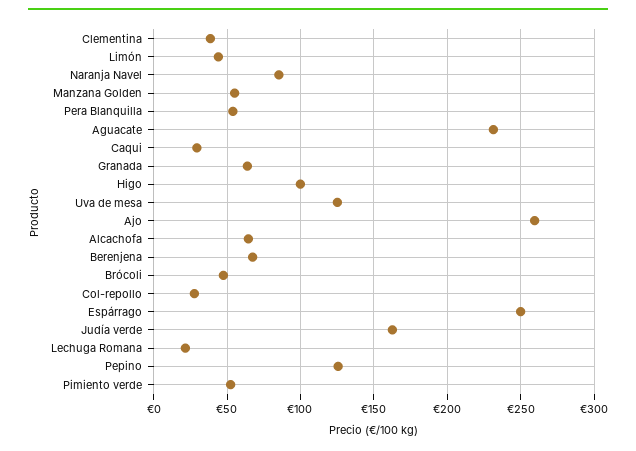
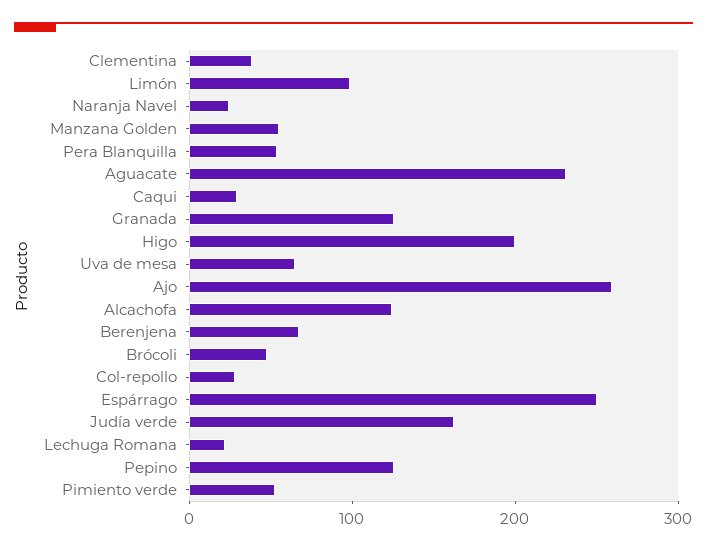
Limón: 45 -> 100
Naranja Navel: 85 -> 20
Granada: 65 -> 120
Higo: 100 -> 200
Uva de mesa: 125 -> 60
Alcachofa: 65 -> 120

